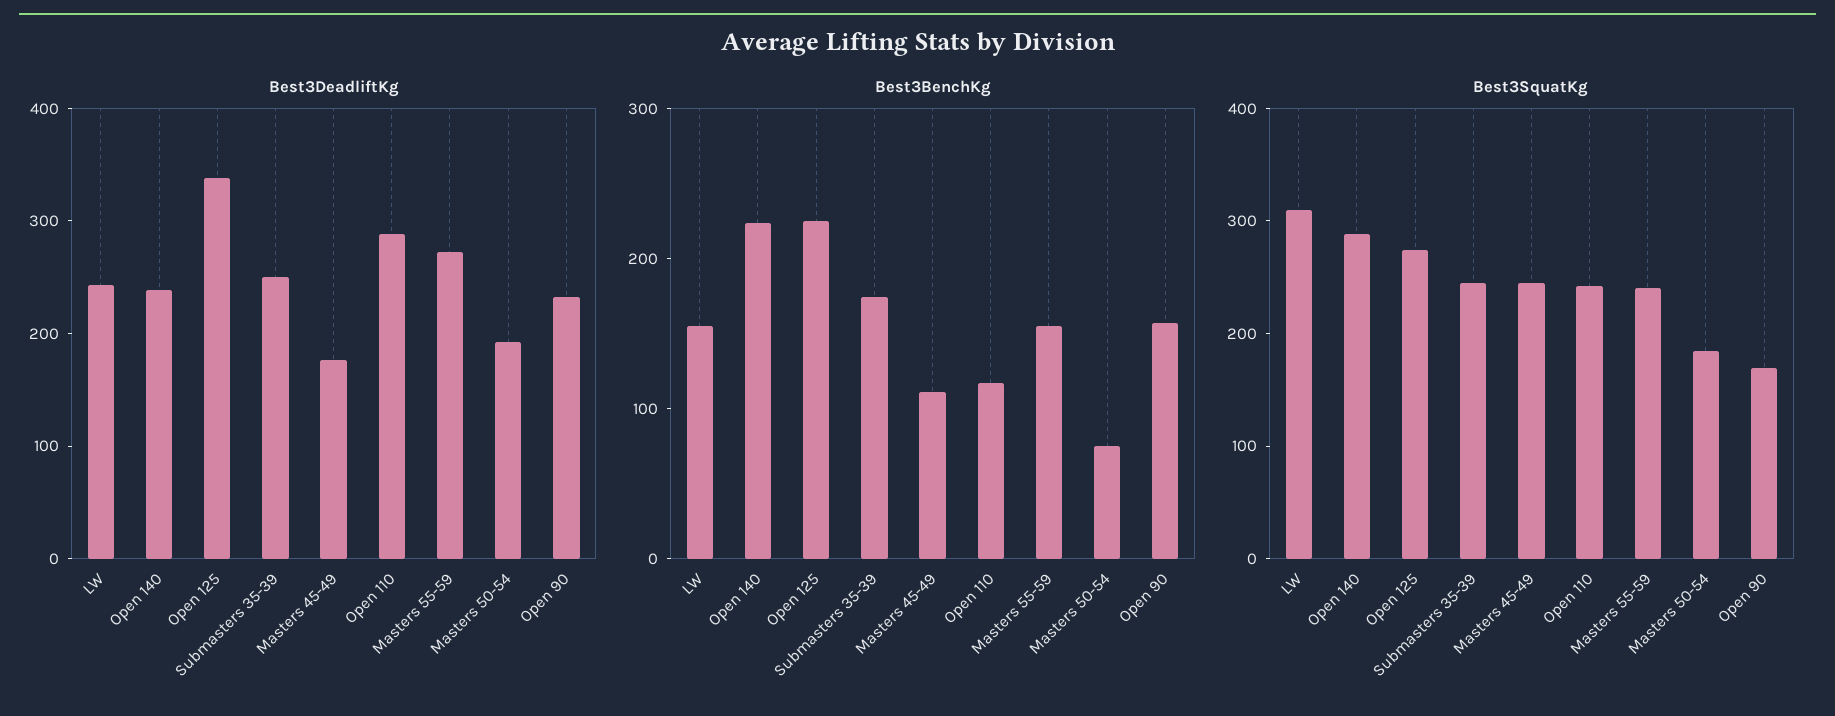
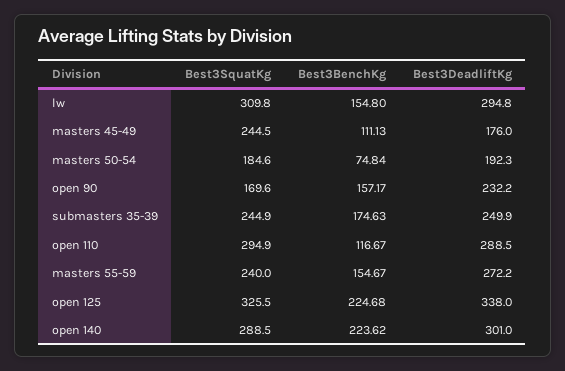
Best3DeadliftKg, LW: 240 -> 294.8
Best3DeadliftKg, Open 140: 240 -> 301
Best3SquatKg, Open 125: 280 -> 325.5
Best3SquatKg, Open 110: 240 -> 294.9

